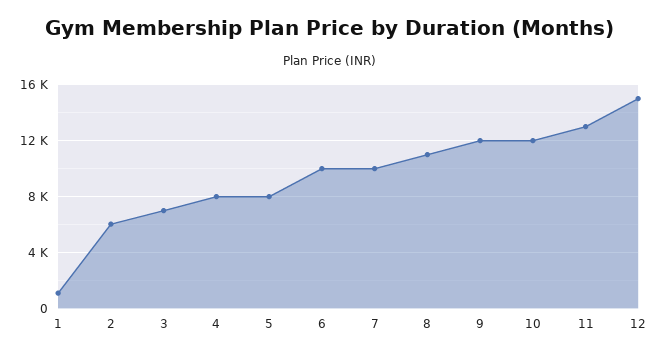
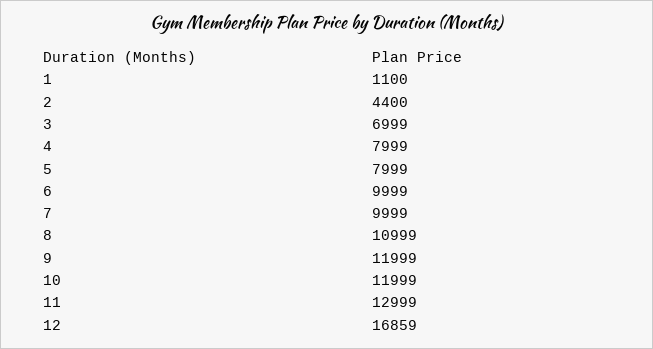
2: 6000 -> 4400
12: 15000 -> 16859

